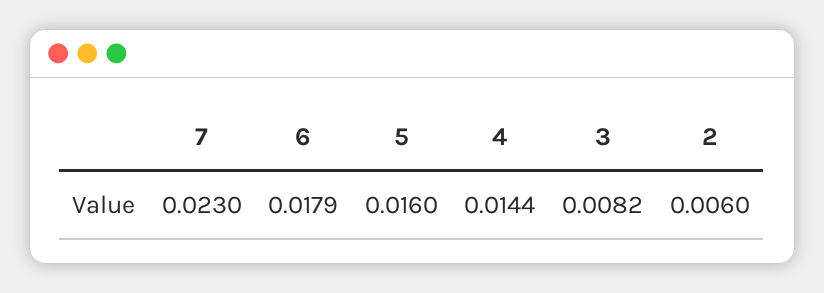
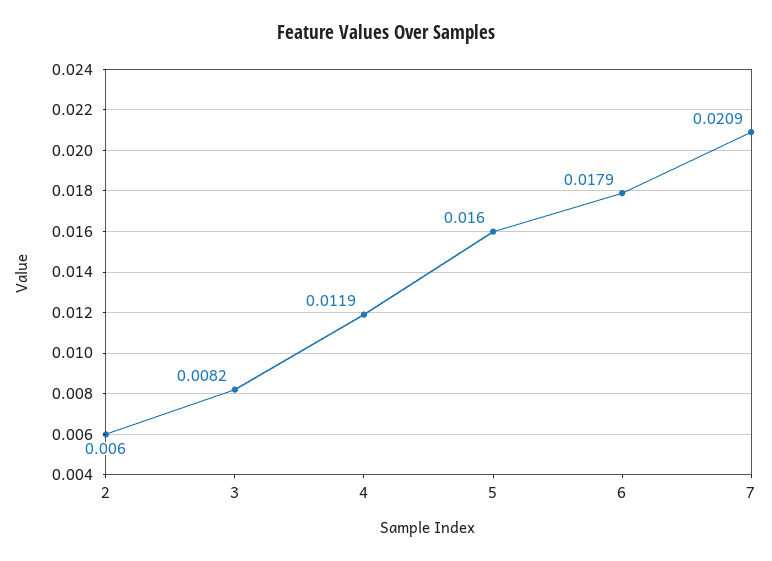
7: 0.023 -> 0.0209
4: 0.0144 -> 0.0119

